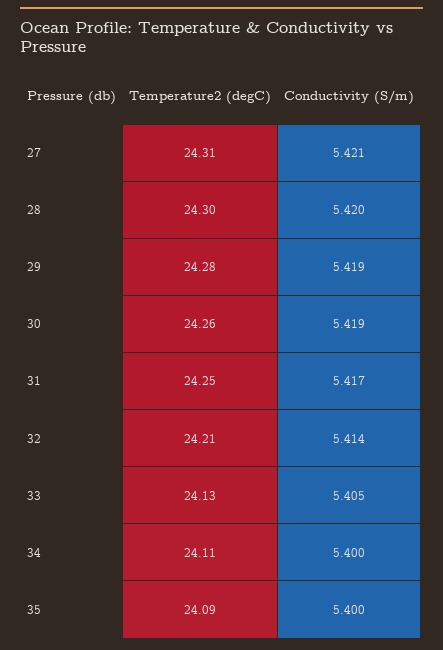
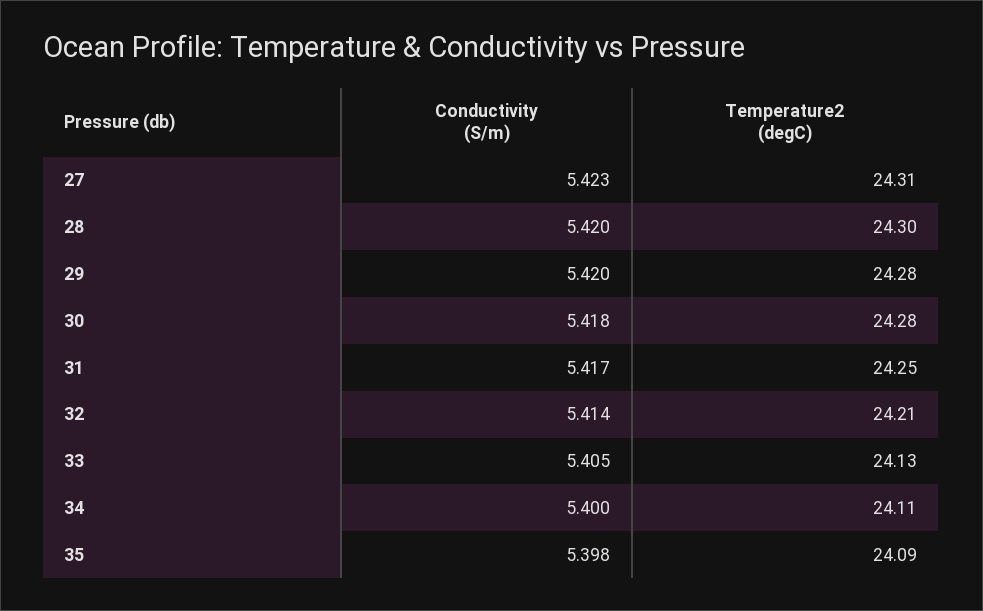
Conductivity (S/m), 27: 5.421 -> 5.423
Conductivity (S/m), 29: 5.419 -> 5.42
Temperature2 (degC), 30: 24.26 -> 24.28
Conductivity (S/m), 30: 5.419 -> 5.418
Conductivity (S/m), 35: 5.4 -> 5.398

